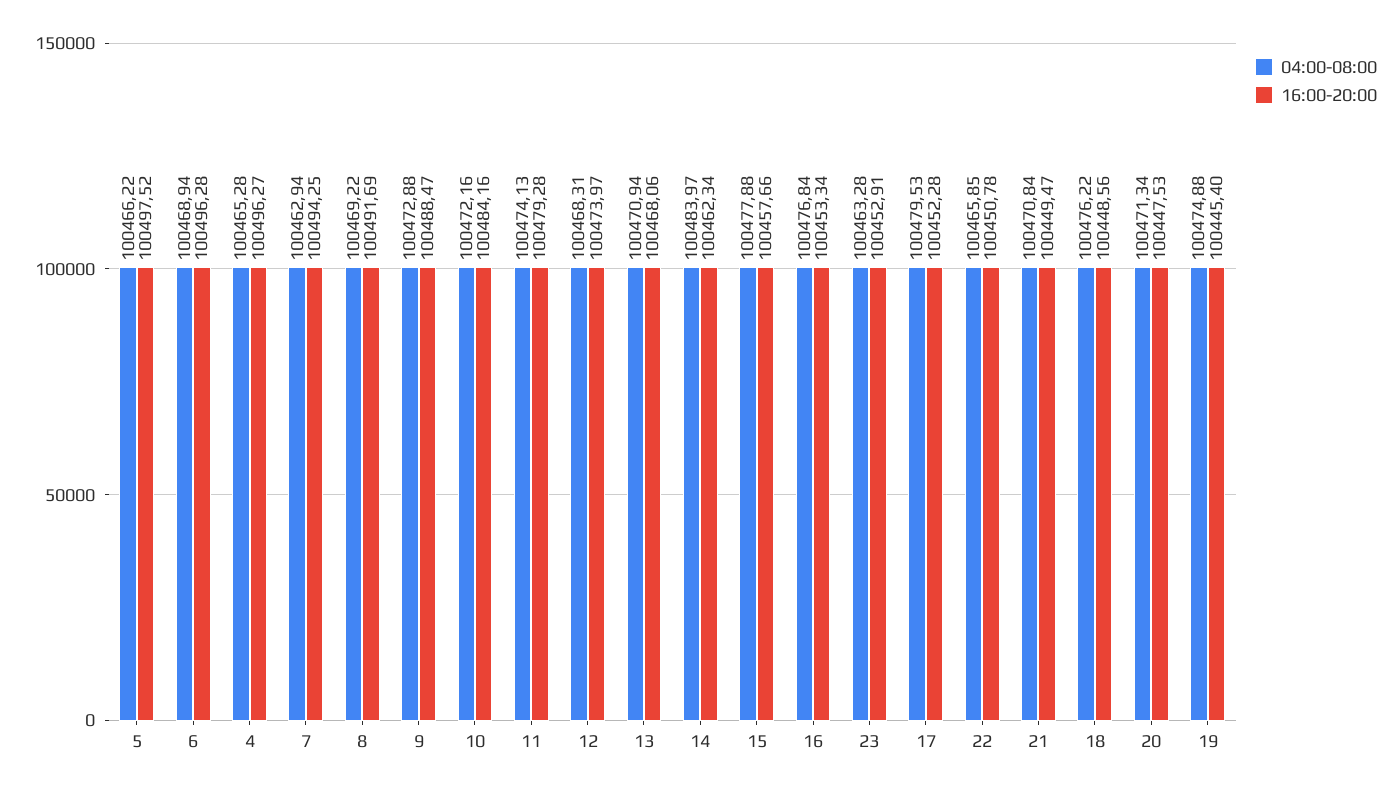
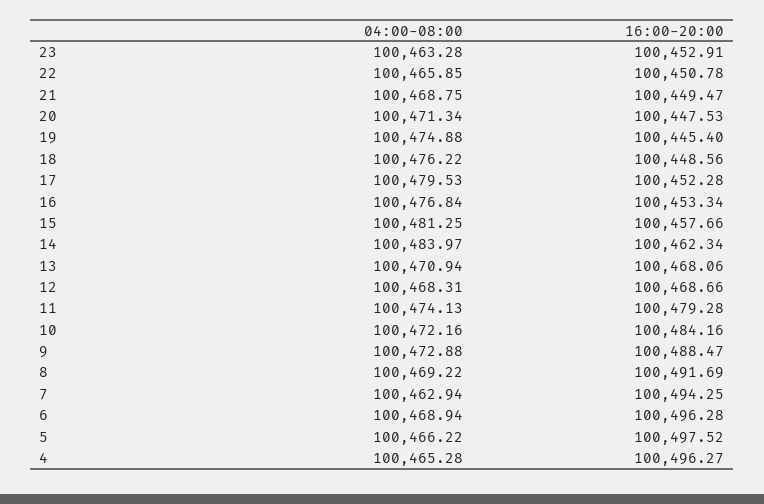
16:00-20:00, 12: 100473.97 -> 100468.66
04:00-08:00, 15: 100477.88 -> 100481.25
04:00-08:00, 21: 100470.84 -> 100468.75

